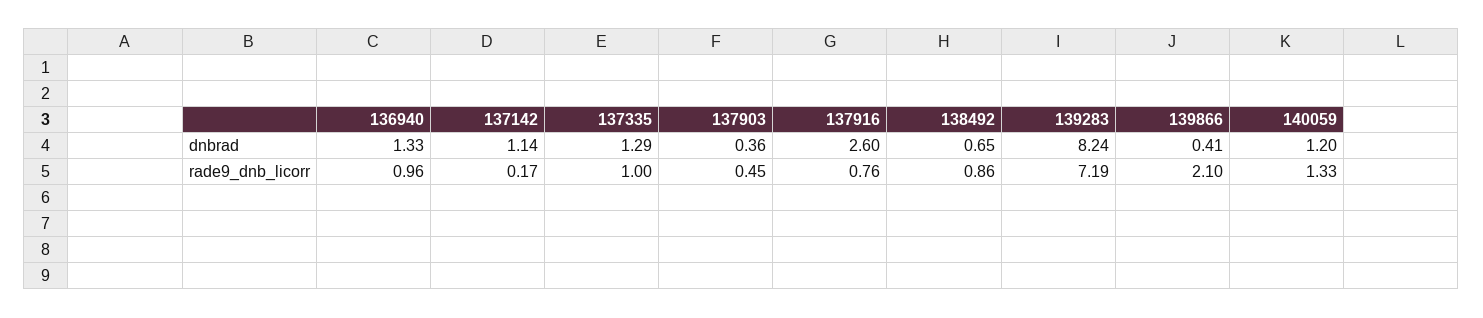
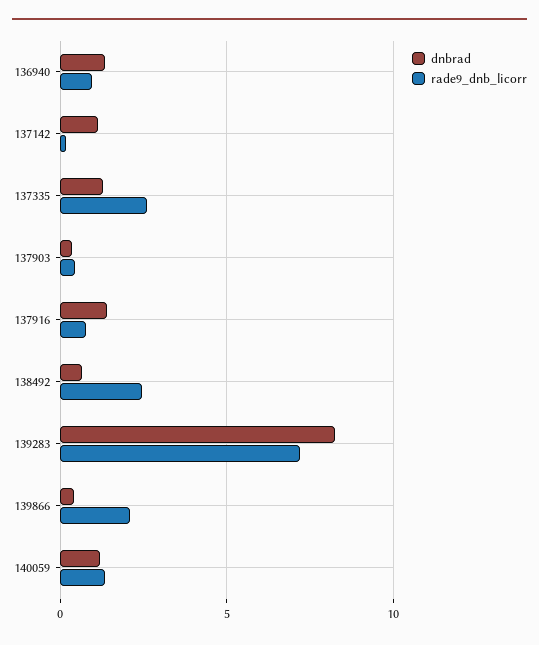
dnbrad, 137916: 2.6 -> 1.5
rade9_dnb_licorr, 137335: 1 -> 2.5
rade9_dnb_licorr, 138492: 0.86 -> 2.5

